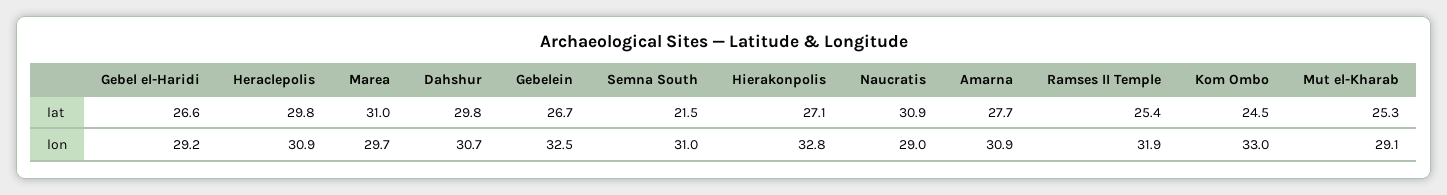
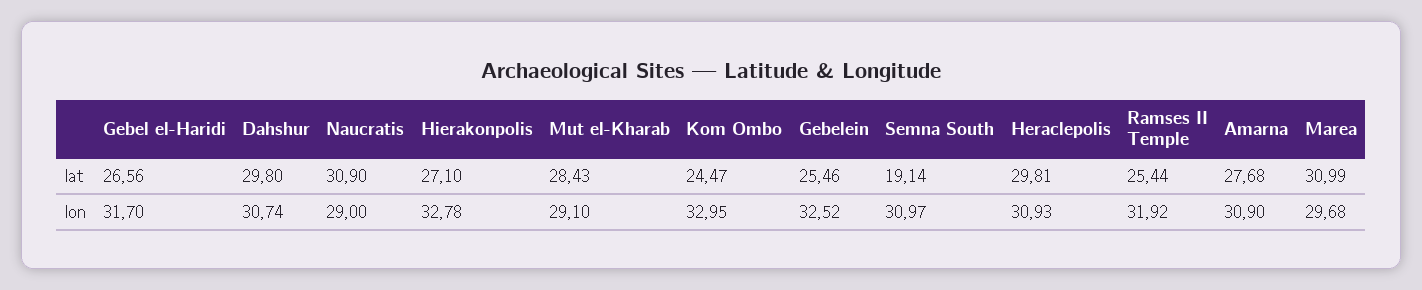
Gebelein, lat: 26.7 -> 25.46
Semna South, lat: 21.5 -> 19.14
Mut el-Kharab, lat: 25.3 -> 28.43
Gebel el-Haridi, lon: 29.2 -> 31.7

